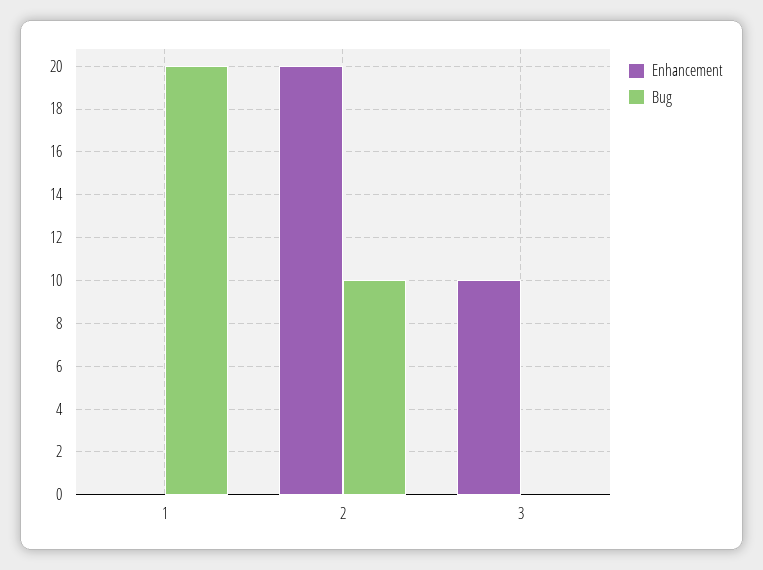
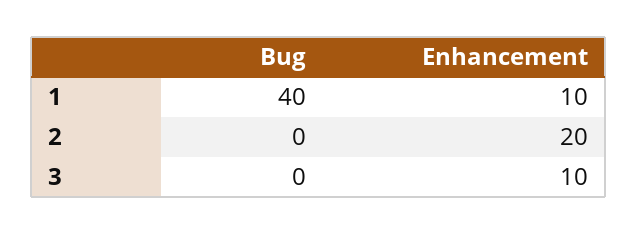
Enhancement, 1: 0 -> 10
Bug, 1: 20 -> 40
Bug, 2: 10 -> 0

